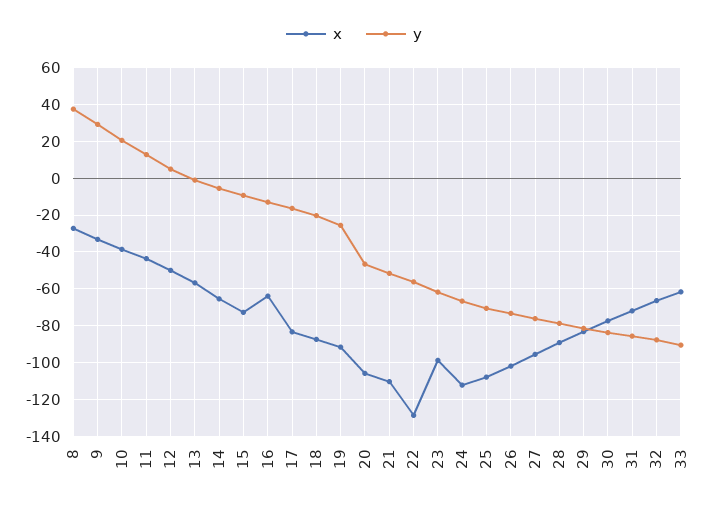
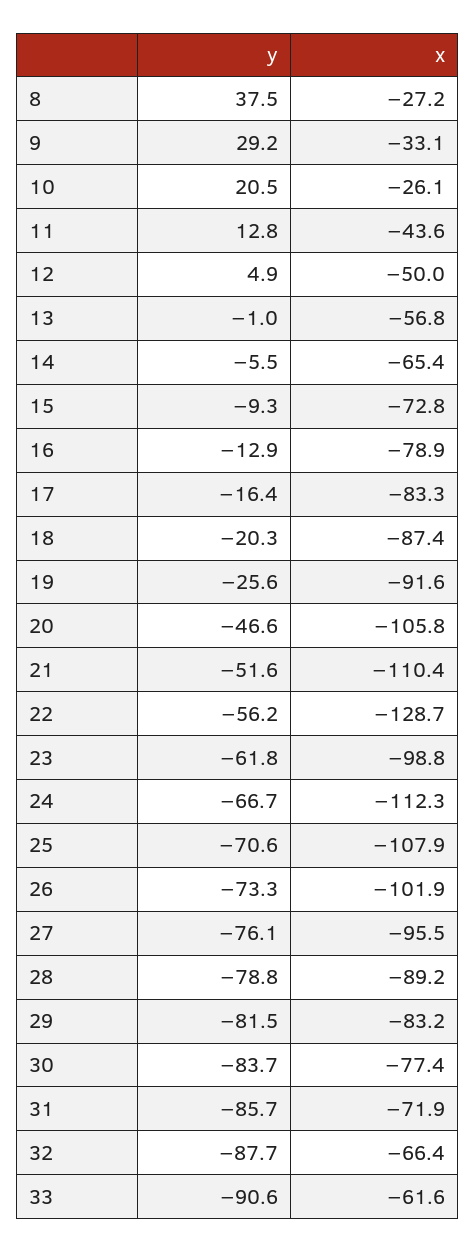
x, 10: -40 -> -26.1
x, 16: -65 -> -78.9

